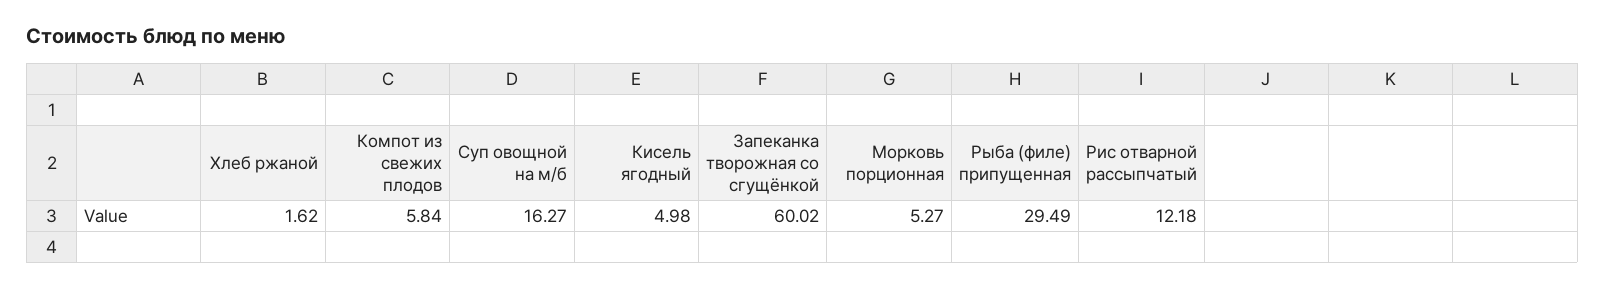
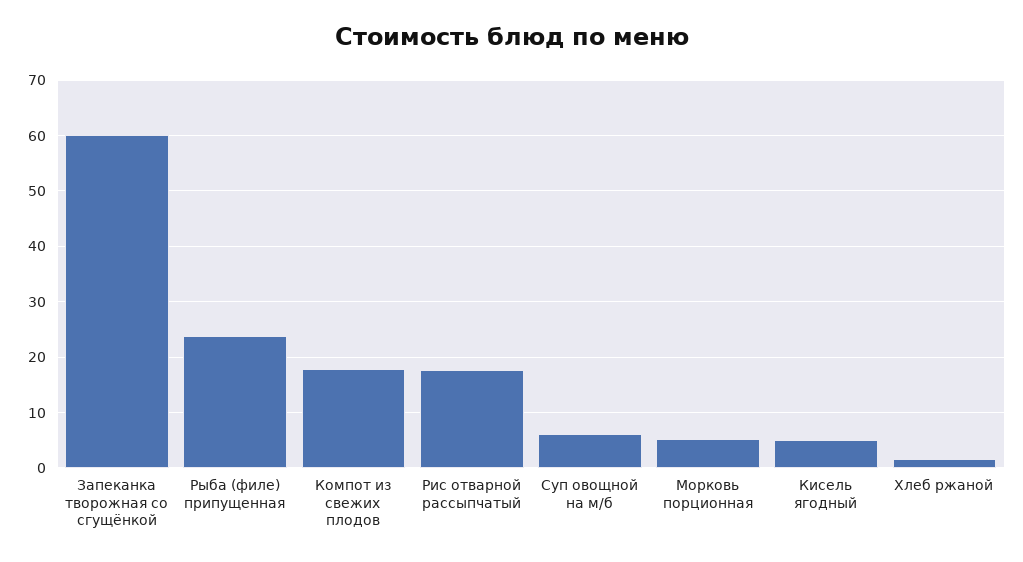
Компот из свежих плодов: 5.84 -> 18
Суп овощной на м/б: 16.27 -> 6
Рыба (филе) припущенная: 29.49 -> 24
Рис отварной рассыпчатый: 12.18 -> 18

